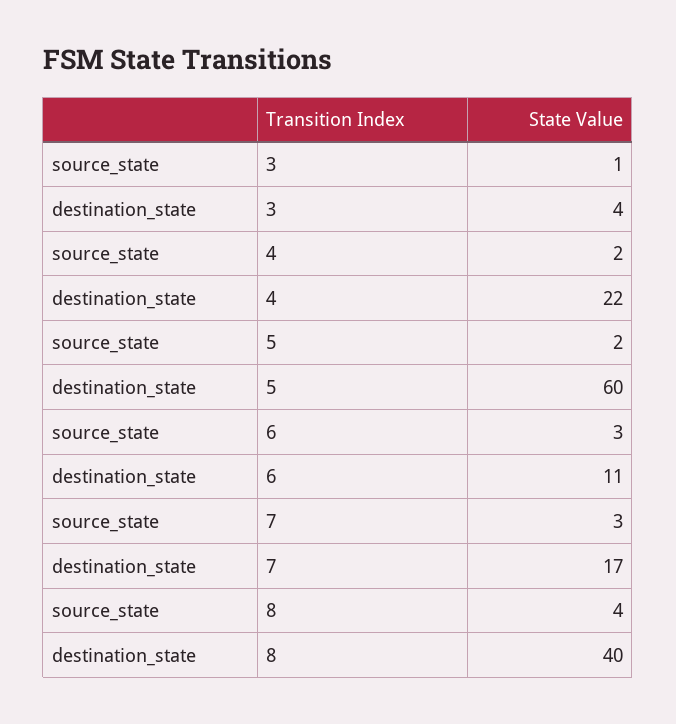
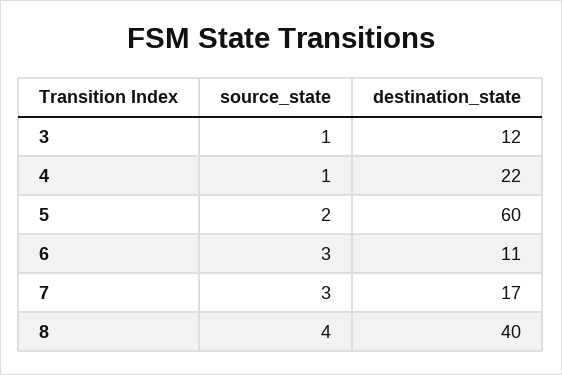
destination_state, 3: 4 -> 12
source_state, 4: 2 -> 1

